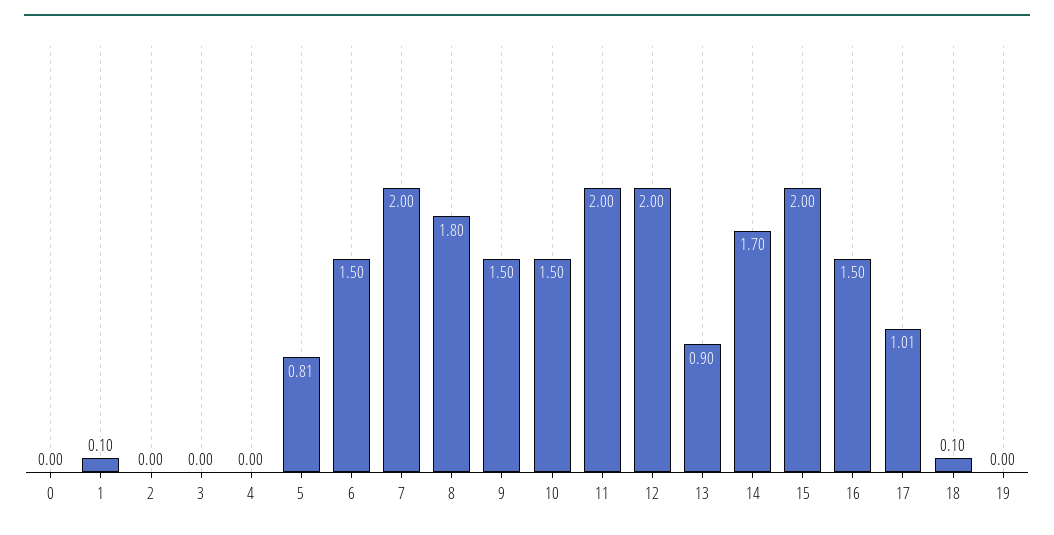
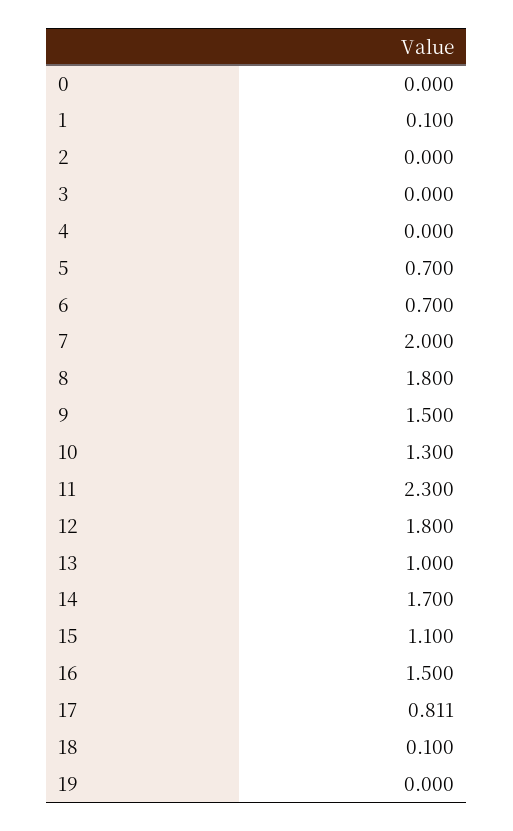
5: 0.81 -> 0.7
6: 1.5 -> 0.7
10: 1.5 -> 1.3
11: 2 -> 2.3
12: 2 -> 1.8
13: 0.9 -> 1
15: 2 -> 1.1
17: 1.01 -> 0.811

